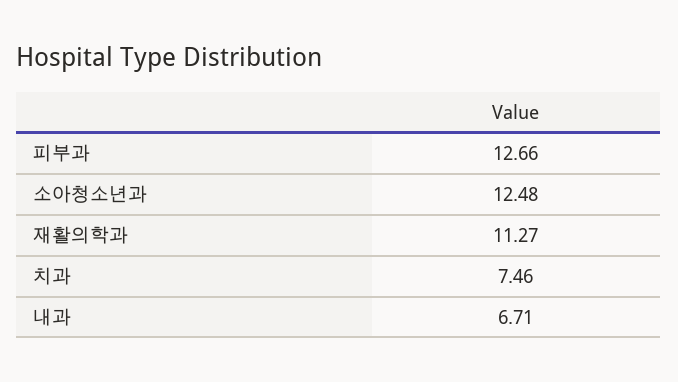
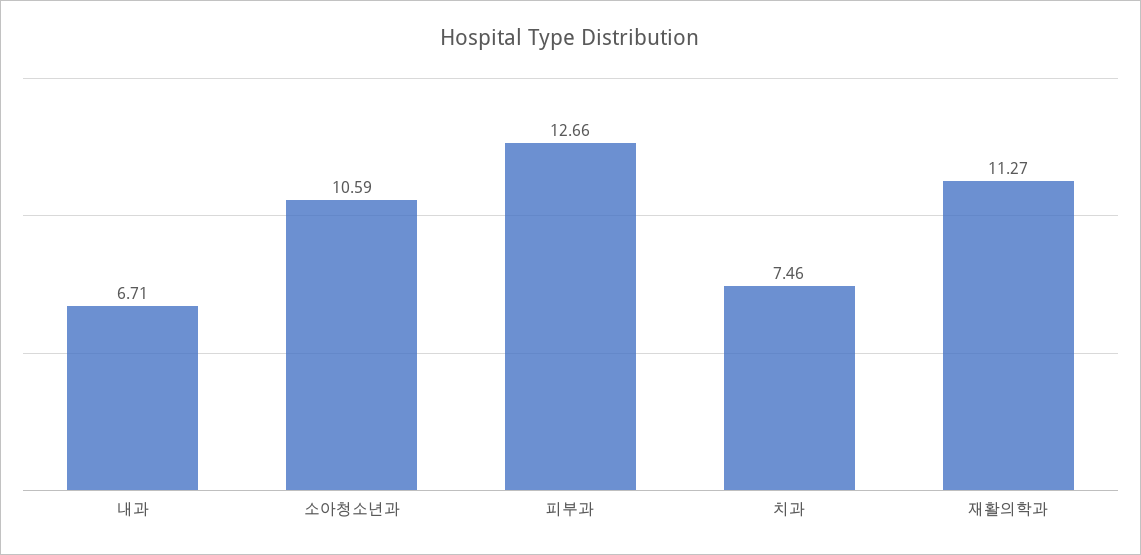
소아청소년과: 12.48 -> 10.59

